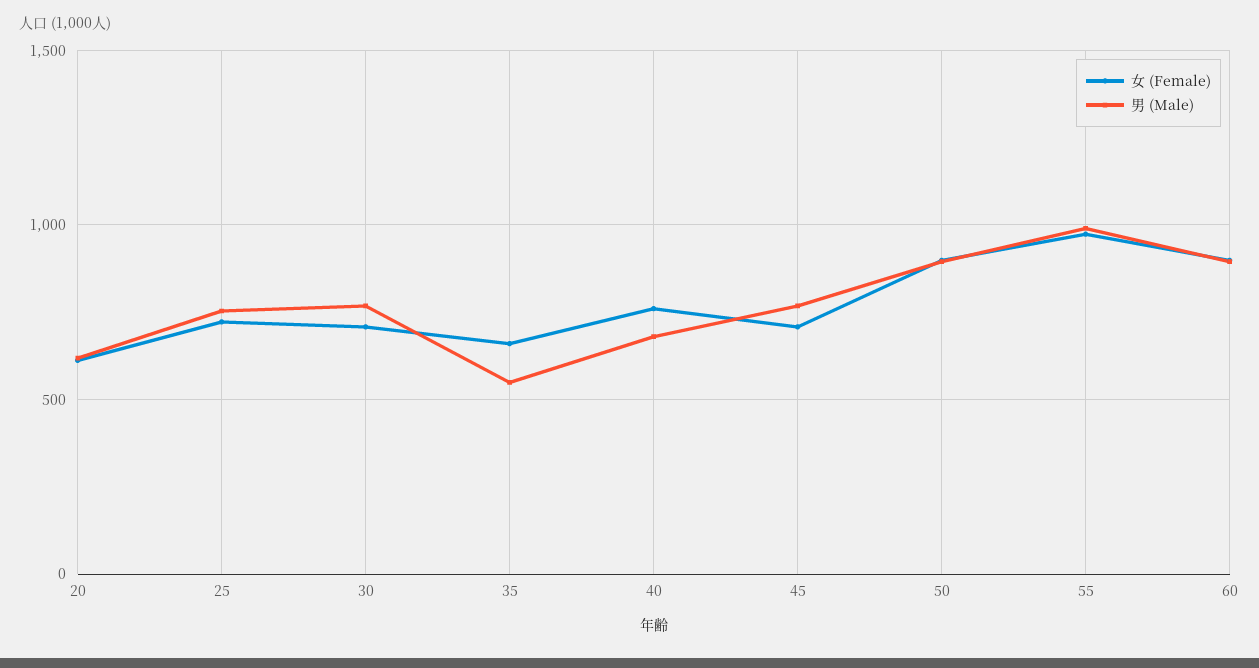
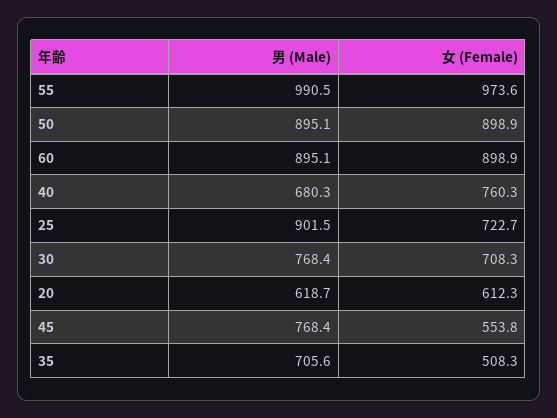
男 (Male), 25: 750 -> 901.5
女 (Female), 35: 650 -> 508.3
男 (Male), 35: 550 -> 705.6
女 (Female), 45: 700 -> 553.8

